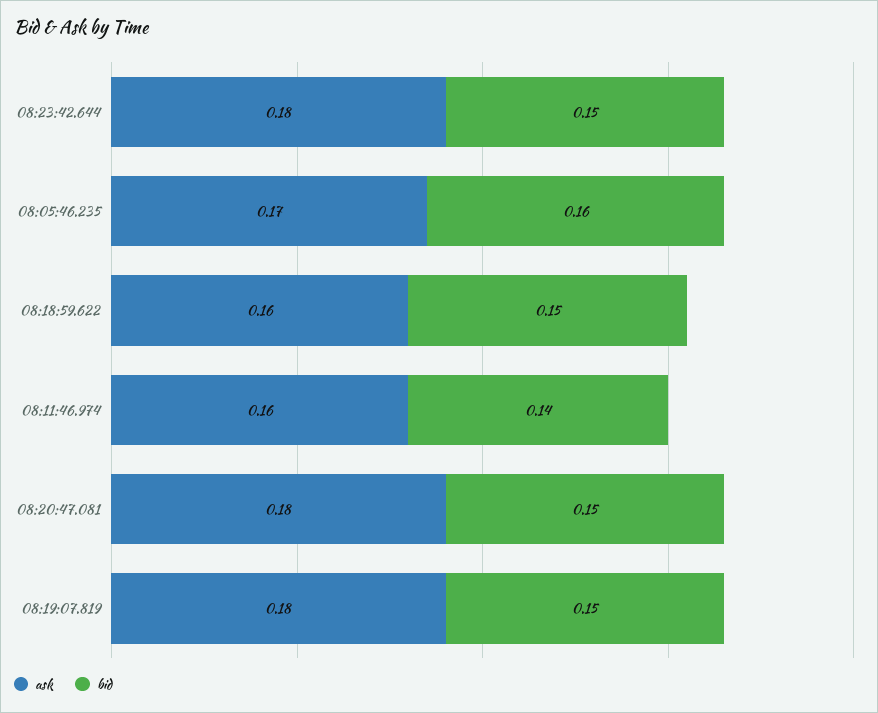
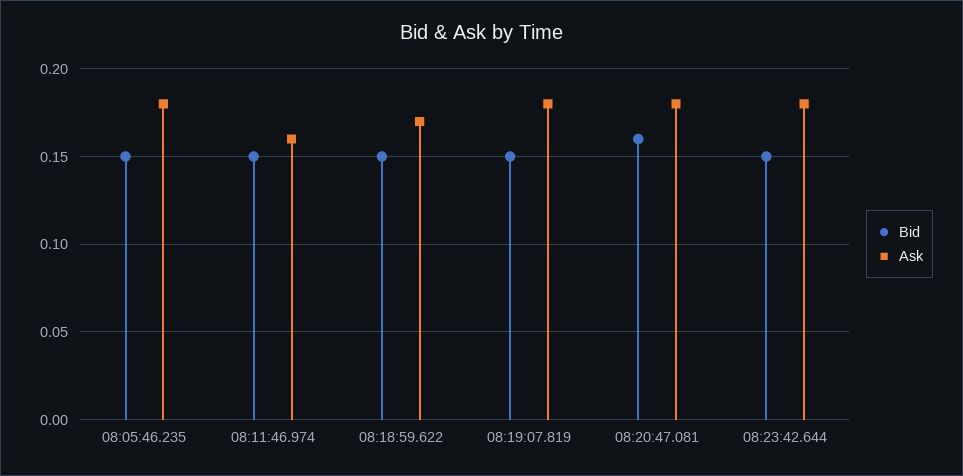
ask, 08:05:46.235: 0.17 -> 0.18
bid, 08:05:46.235: 0.16 -> 0.15
ask, 08:18:59.622: 0.16 -> 0.17
bid, 08:11:46.974: 0.14 -> 0.15
bid, 08:20:47.081: 0.15 -> 0.16

